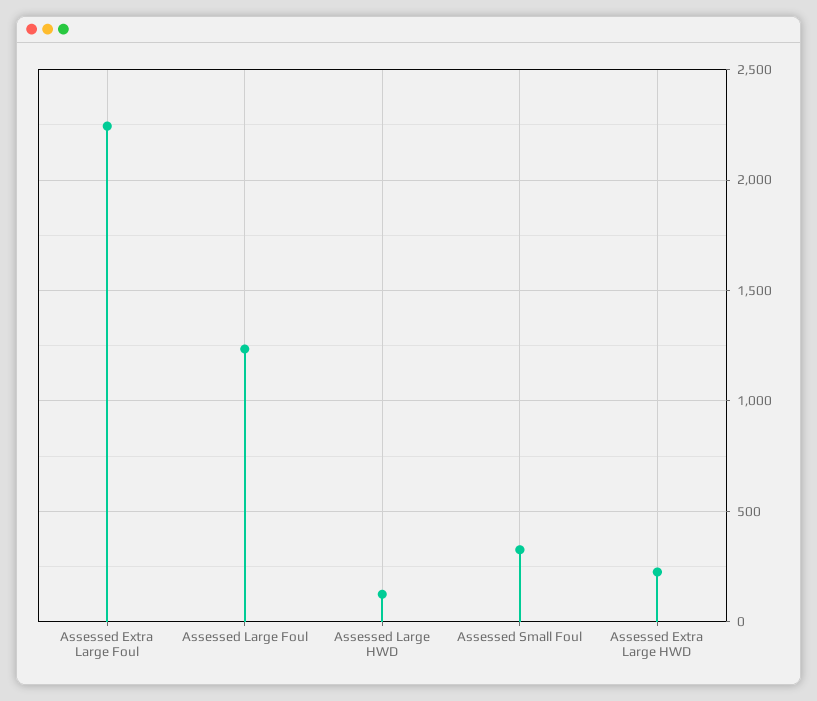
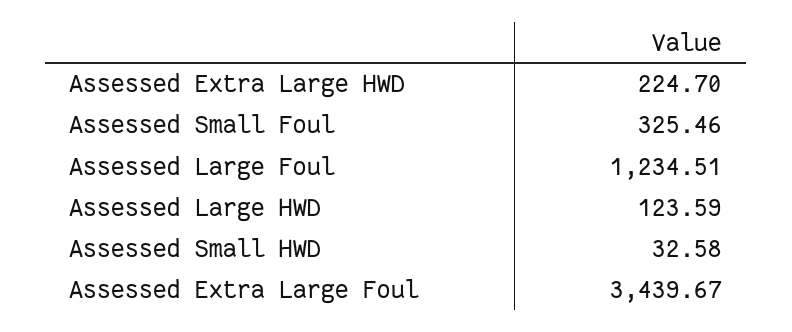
Assessed Extra Large Foul: 2250 -> 3439.67
Assessed Small HWD: none -> 32.58

